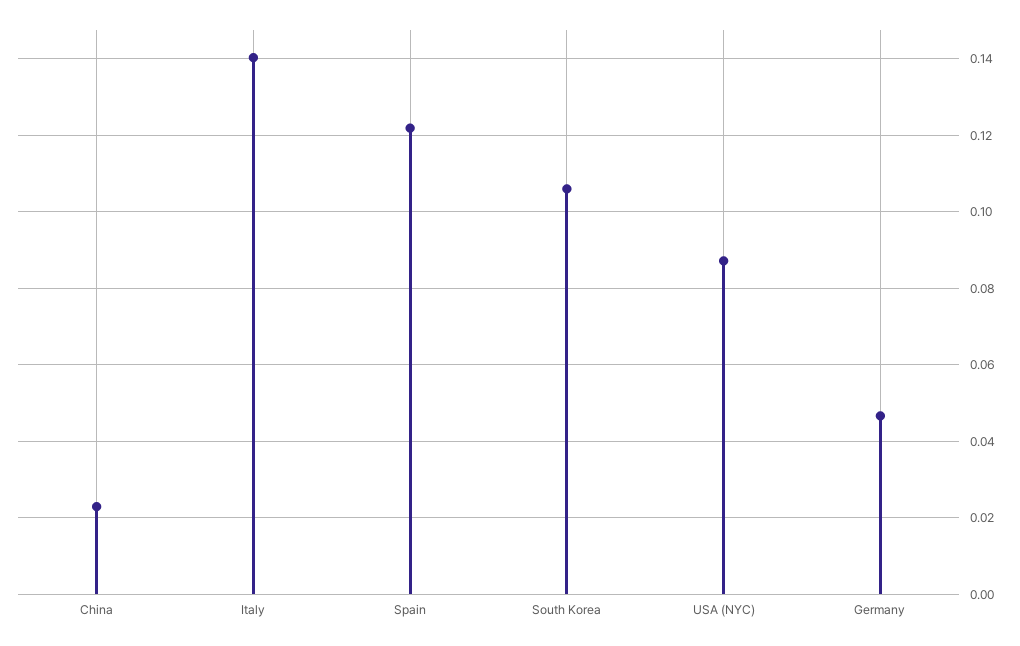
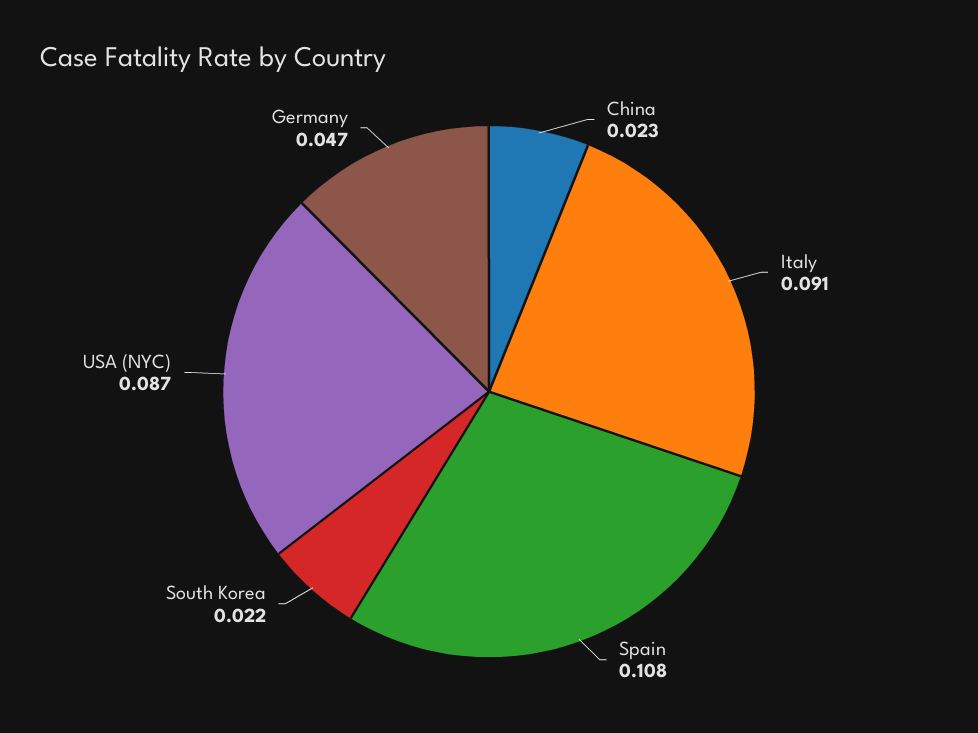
Italy: 0.14 -> 0.091
Spain: 0.122 -> 0.108
South Korea: 0.106 -> 0.022

